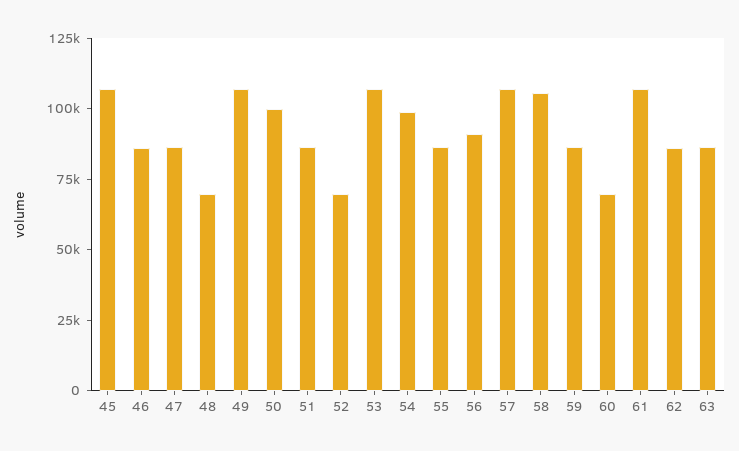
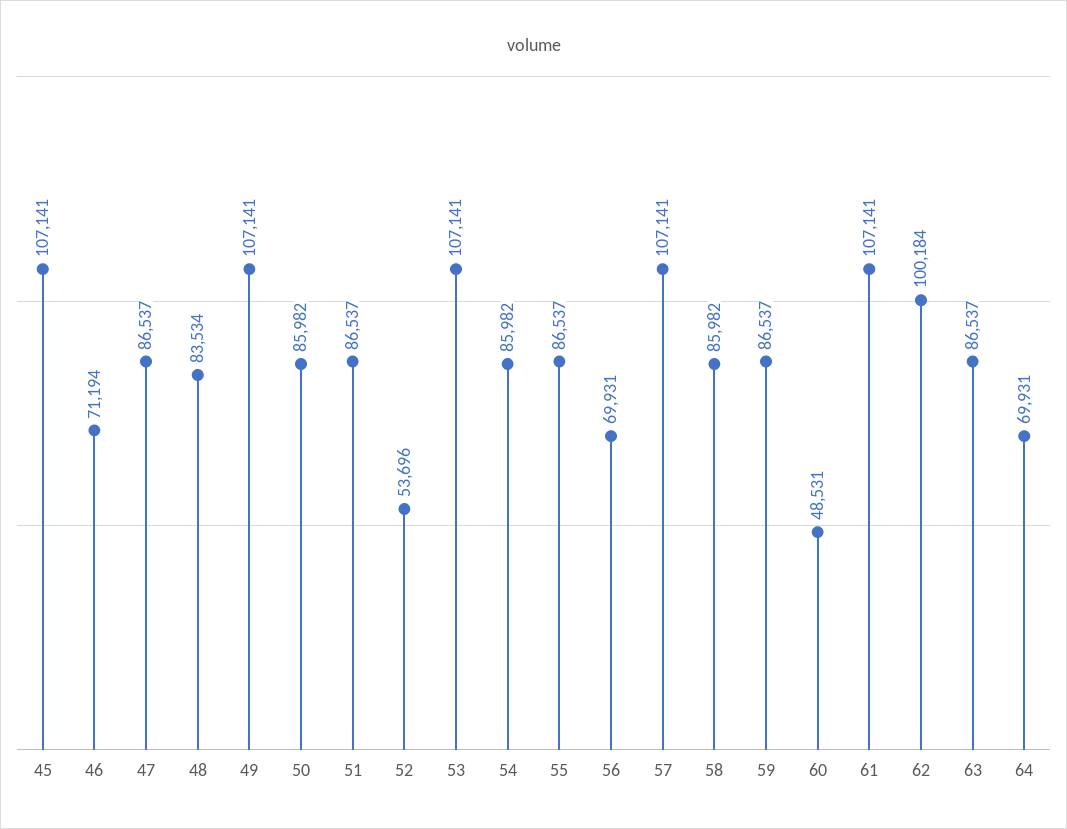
46: 85000 -> 71194
48: 70000 -> 83534
50: 100000 -> 85982
52: 70000 -> 53696
54: 100000 -> 85982
56: 90000 -> 69931
58: 105000 -> 85982
60: 70000 -> 48531
62: 85000 -> 100184
64: none -> 69931

